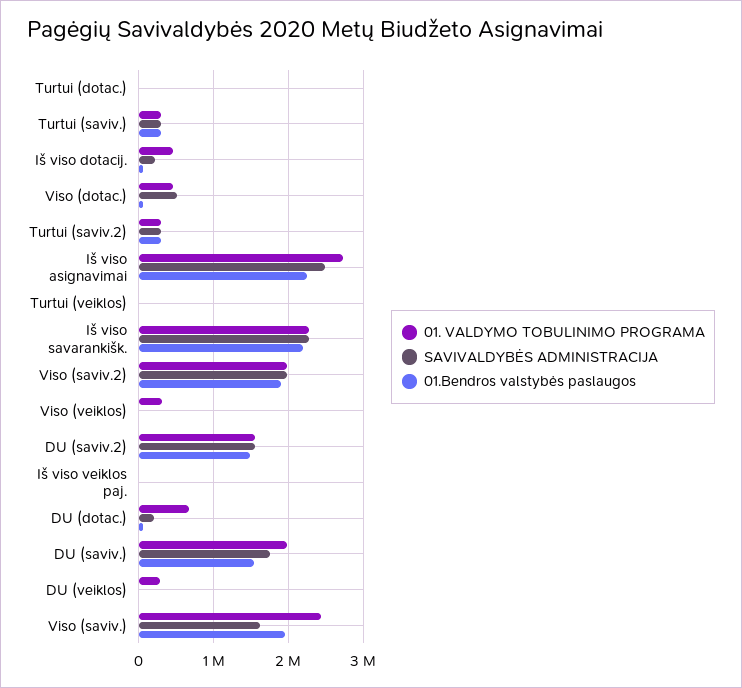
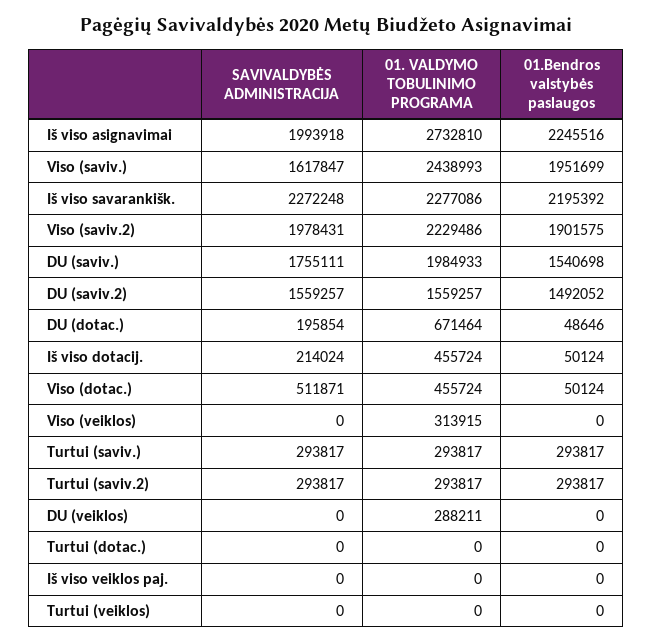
SAVIVALDYBĖS ADMINISTRACIJA, Iš viso asignavimai: 2500000 -> 1993918
01. VALDYMO TOBULINIMO PROGRAMA, Viso (saviv.2): 2000000 -> 2229486

